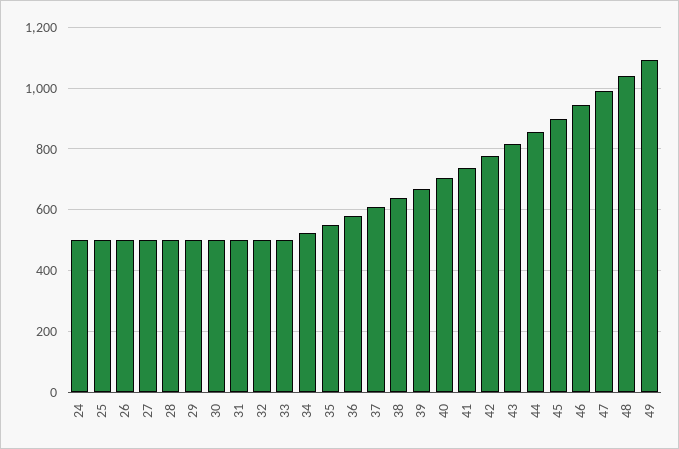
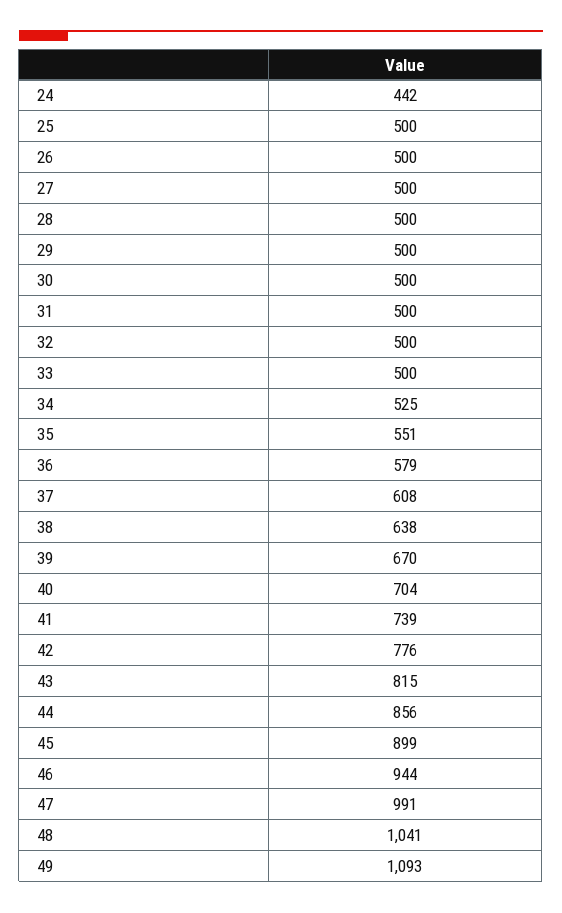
24: 500 -> 442

